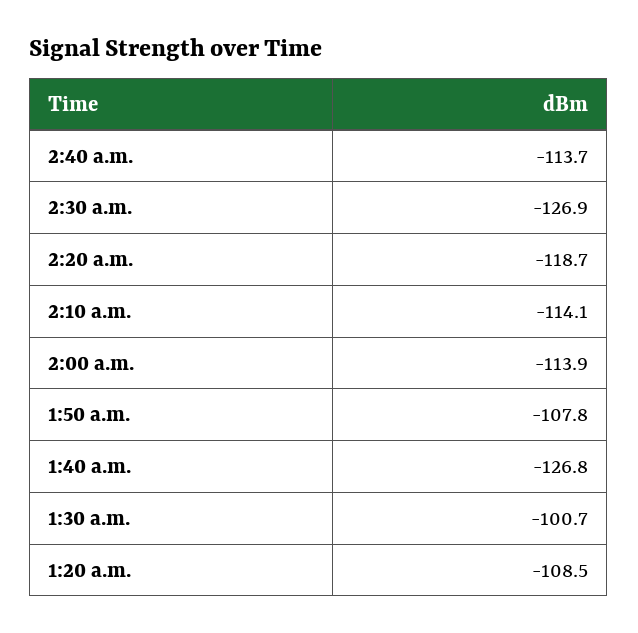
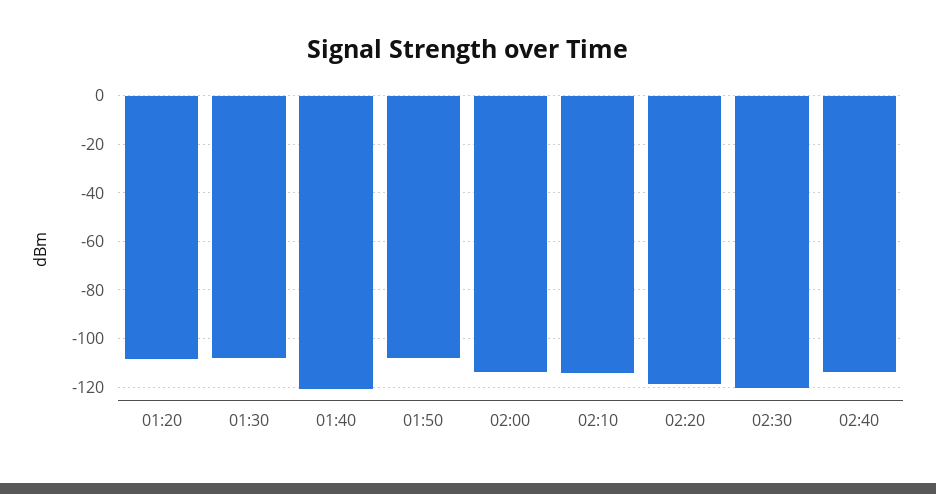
2:30 a.m.: -126.9 -> -120
1:40 a.m.: -126.8 -> -120
1:30 a.m.: -100.7 -> -107.5

